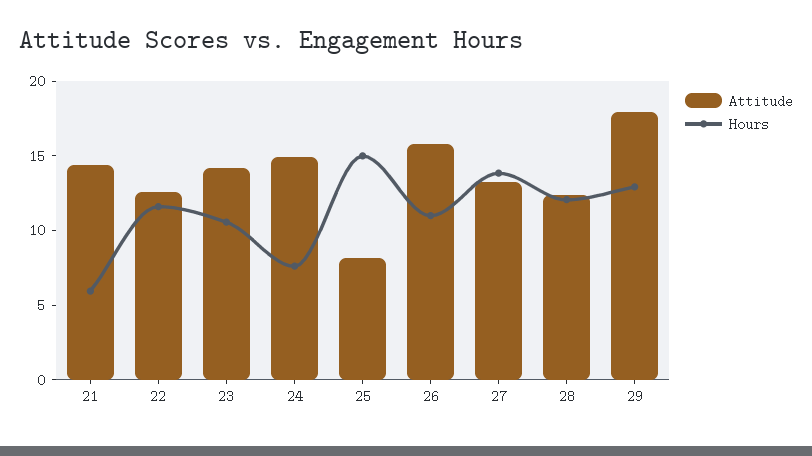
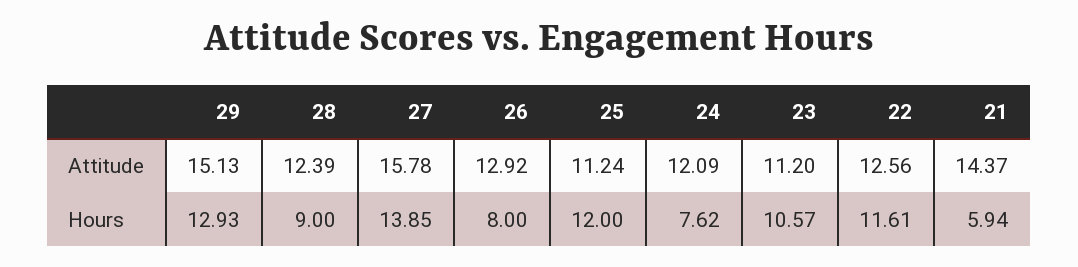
Attitude, 23: 14 -> 11.2
Attitude, 24: 15 -> 12.09
Attitude, 25: 8 -> 11.24
Hours, 25: 15 -> 12
Attitude, 26: 16 -> 12.92
Hours, 26: 11 -> 8
Attitude, 27: 13 -> 15.78
Hours, 28: 12 -> 9
Attitude, 29: 18 -> 15.13

